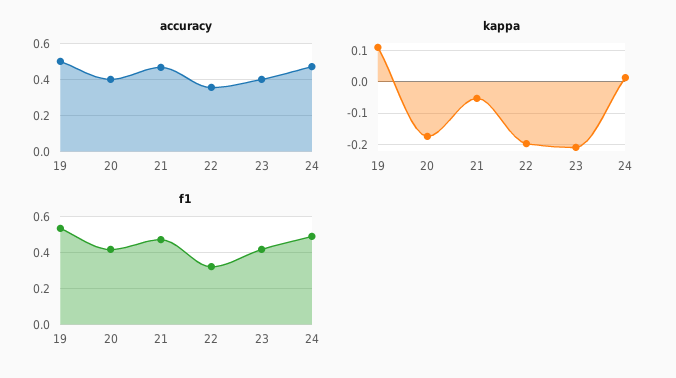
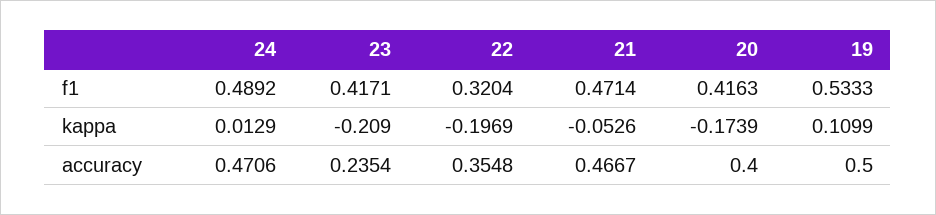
accuracy, 23: 0.4 -> 0.2354

